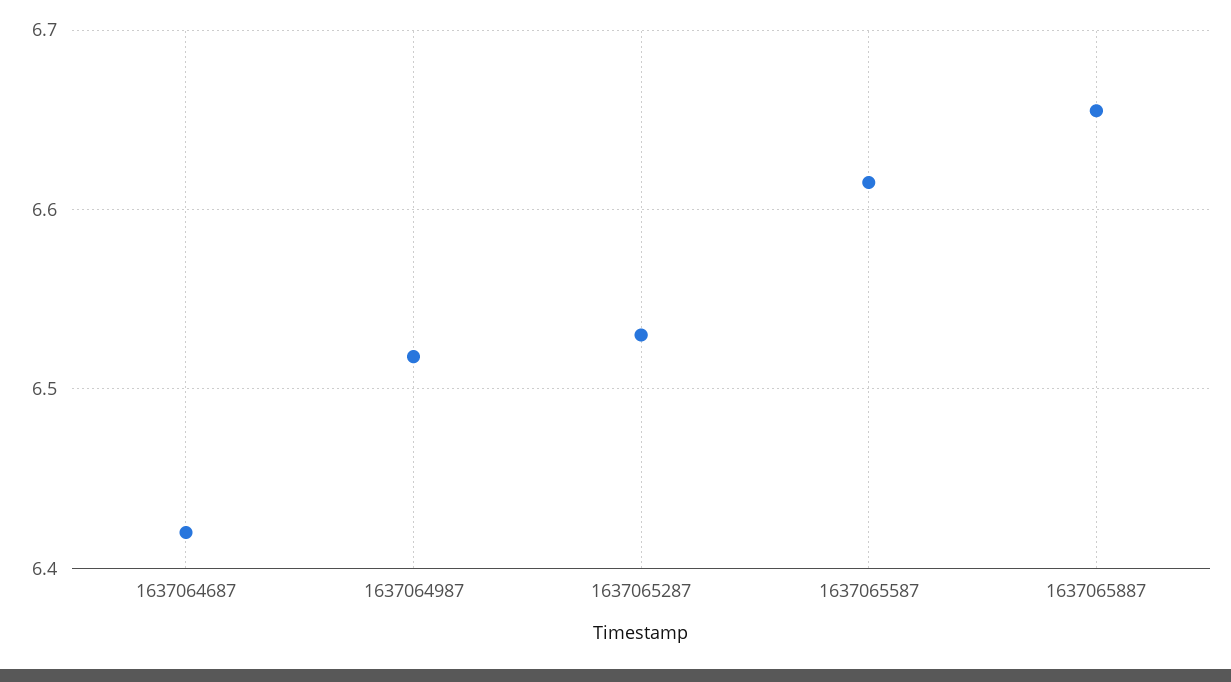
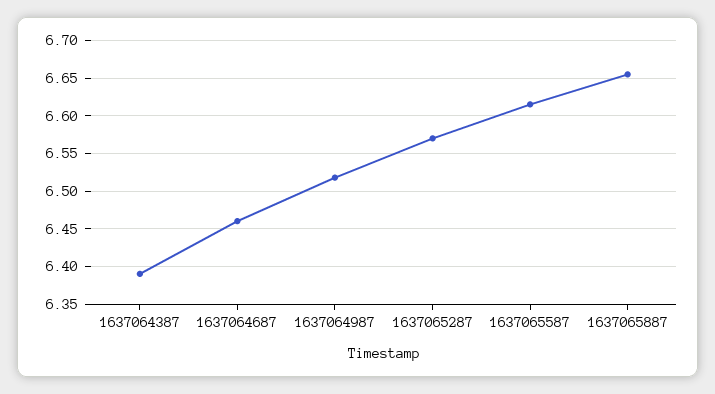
1637064687: 6.42 -> 6.46
1637065287: 6.53 -> 6.57
1637064387: none -> 6.39

